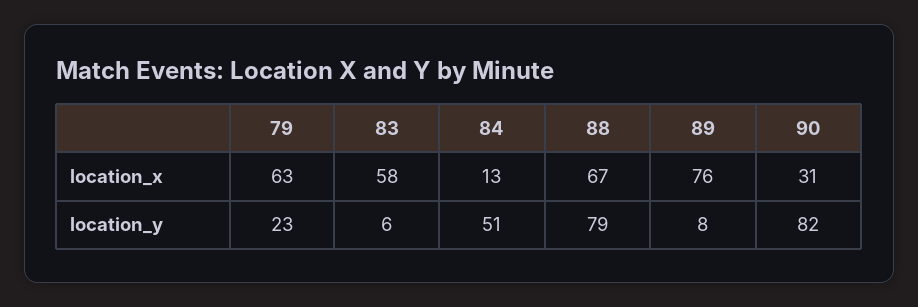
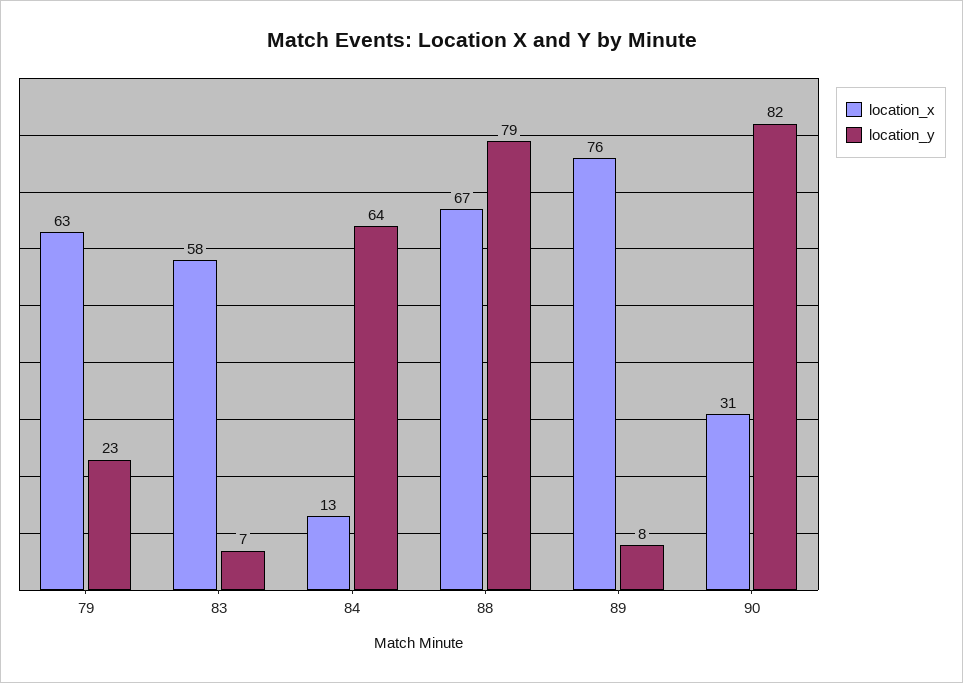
location_y, 83: 6 -> 7
location_y, 84: 51 -> 64

